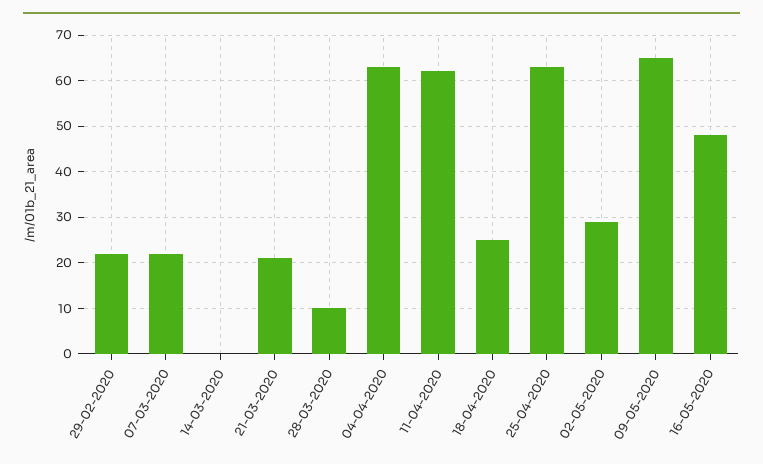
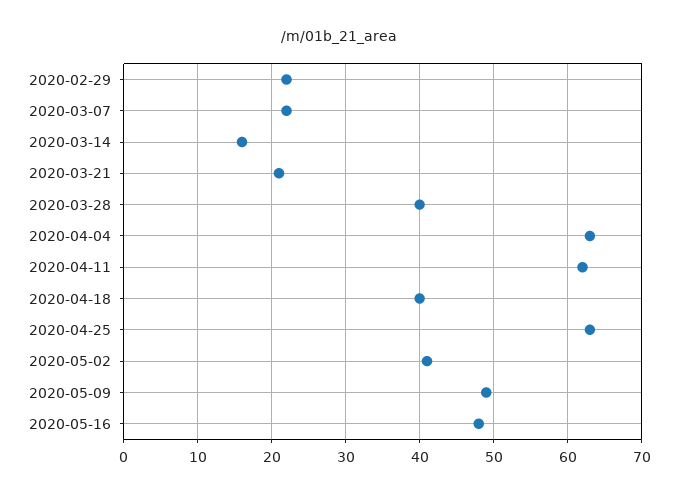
14-03-2020: 0 -> 16
28-03-2020: 10 -> 40
18-04-2020: 25 -> 40
02-05-2020: 30 -> 41
09-05-2020: 65 -> 49

